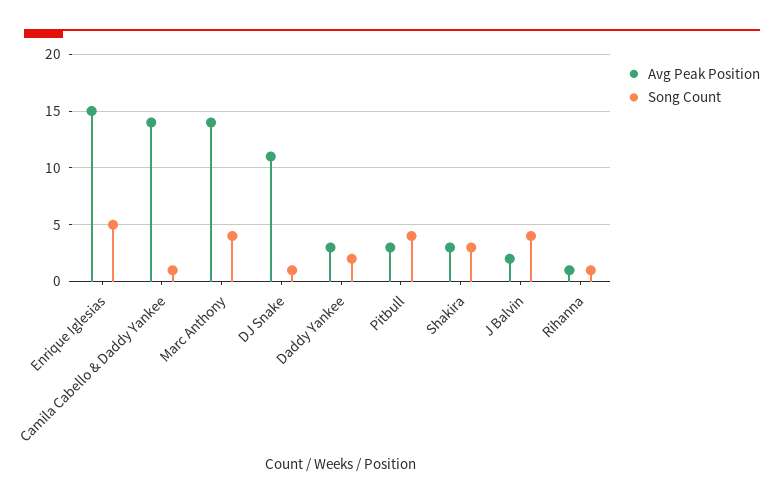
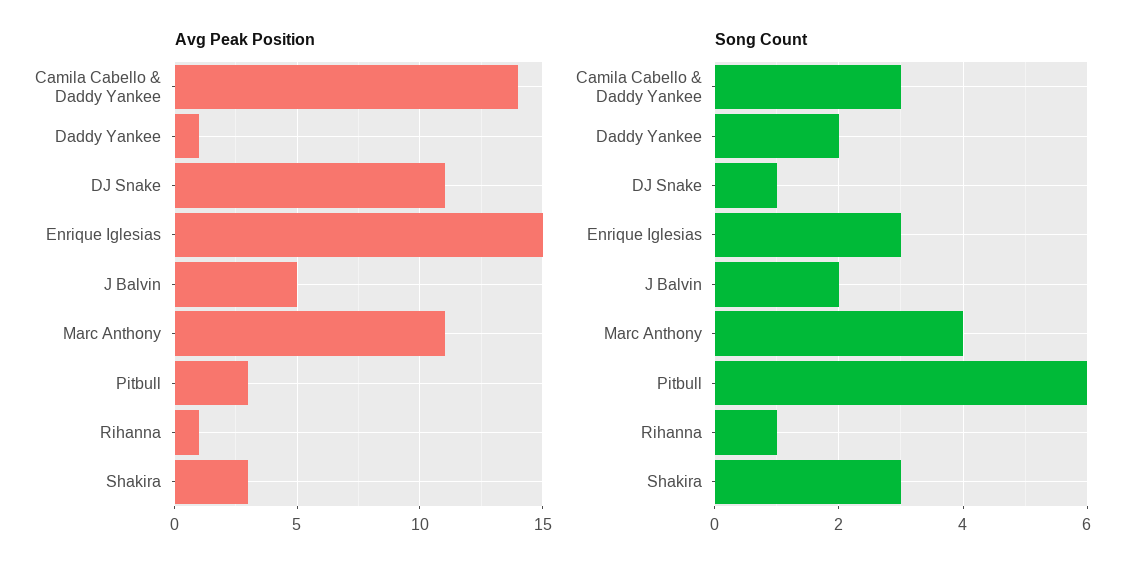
Song Count, Enrique Iglesias: 5 -> 3
Song Count, Camila Cabello & Daddy Yankee: 1 -> 3
Avg Peak Position, Marc Anthony: 14 -> 11
Avg Peak Position, Daddy Yankee: 3 -> 1
Song Count, Pitbull: 4 -> 6
Avg Peak Position, J Balvin: 2 -> 5
Song Count, J Balvin: 4 -> 2

